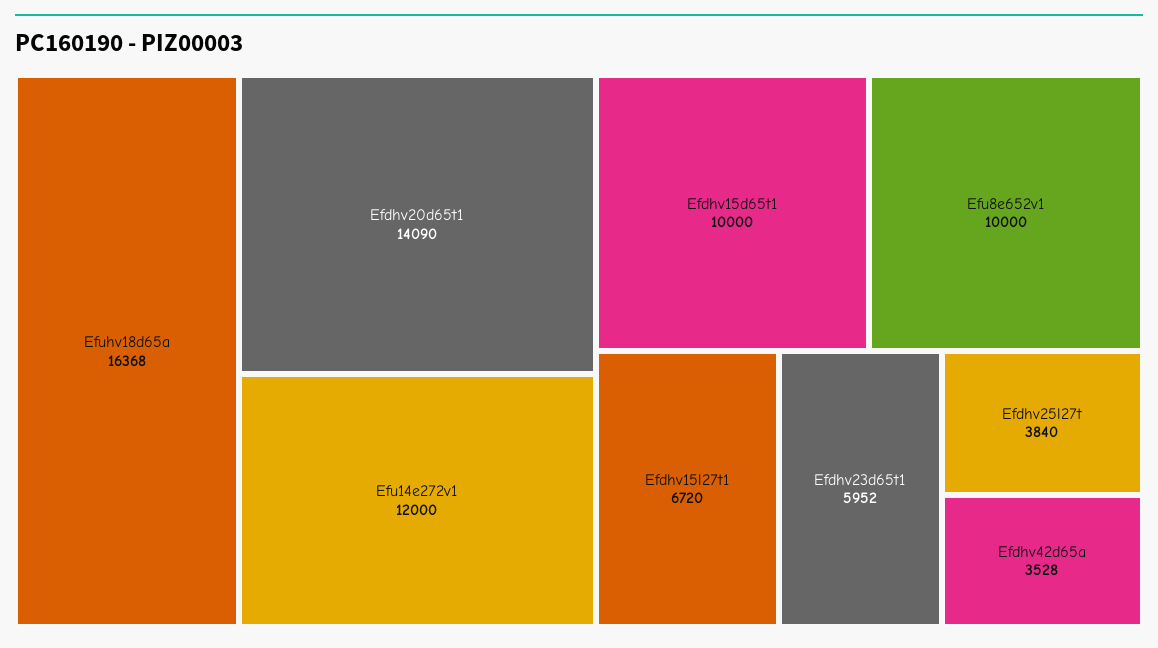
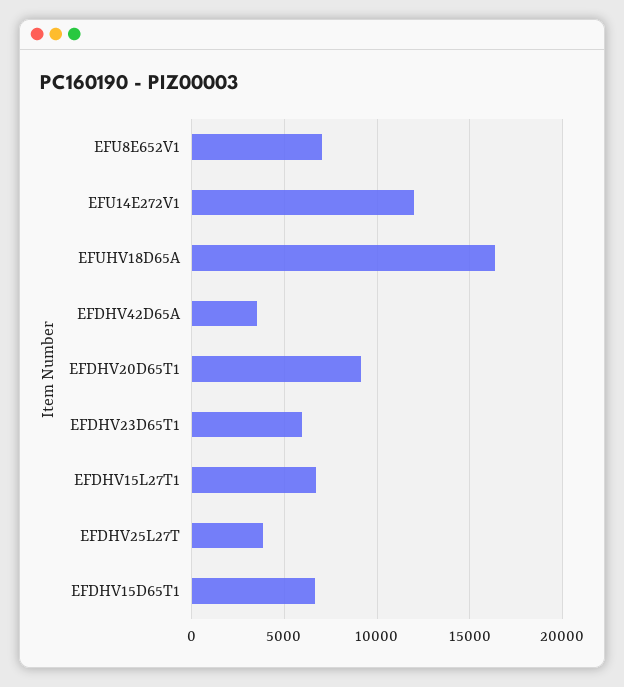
Efdhv20d65t1: 14090 -> 9000
Efdhv15d65t1: 10000 -> 6500
Efu8e652v1: 10000 -> 7000

